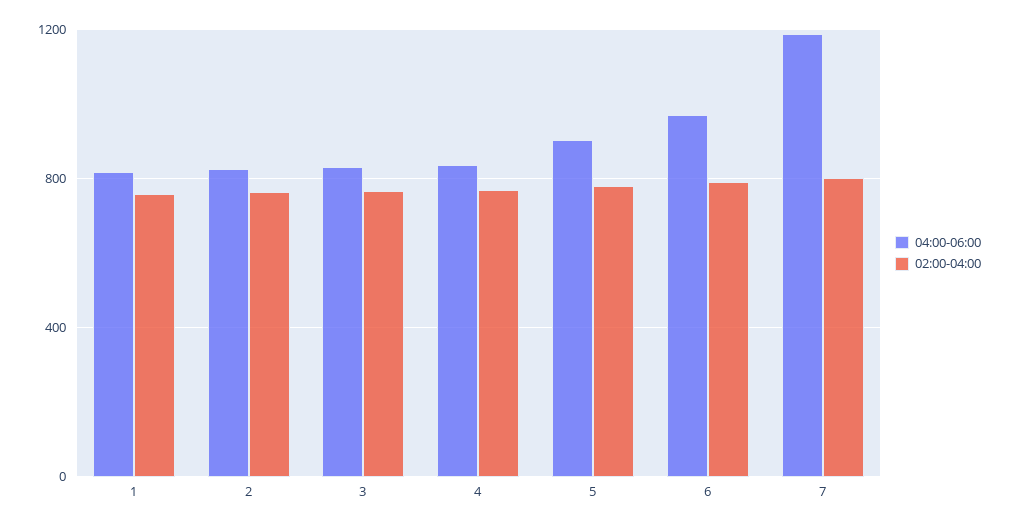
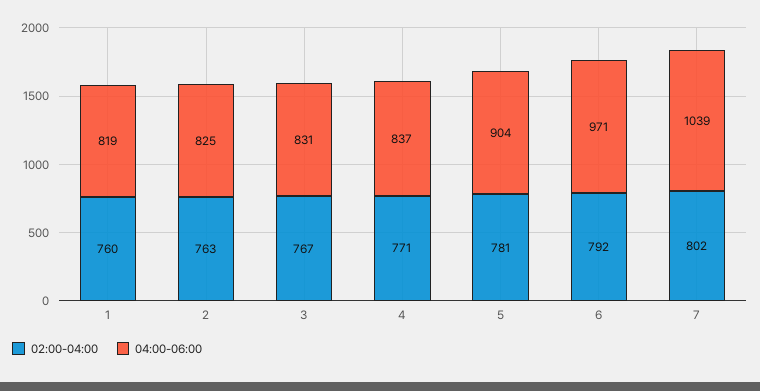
04:00-06:00, 7: 1200 -> 1039

